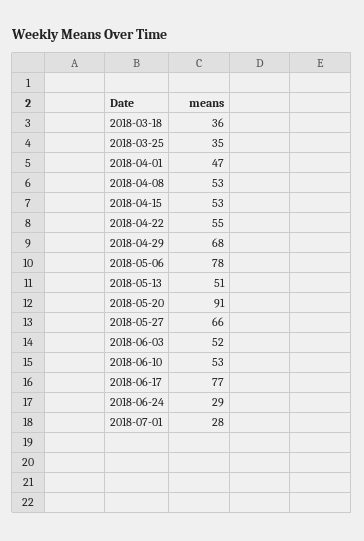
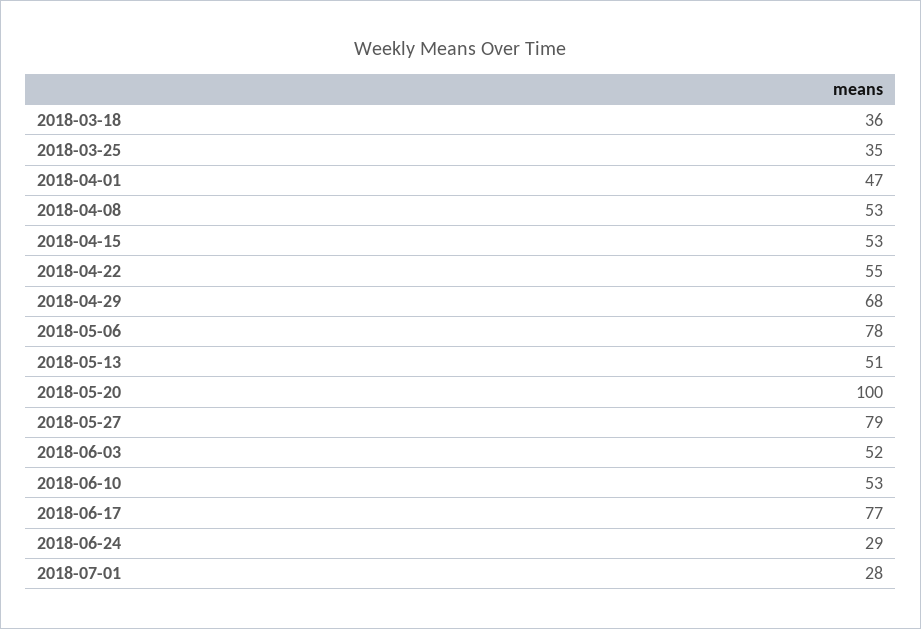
2018-05-20: 91 -> 100
2018-05-27: 66 -> 79

